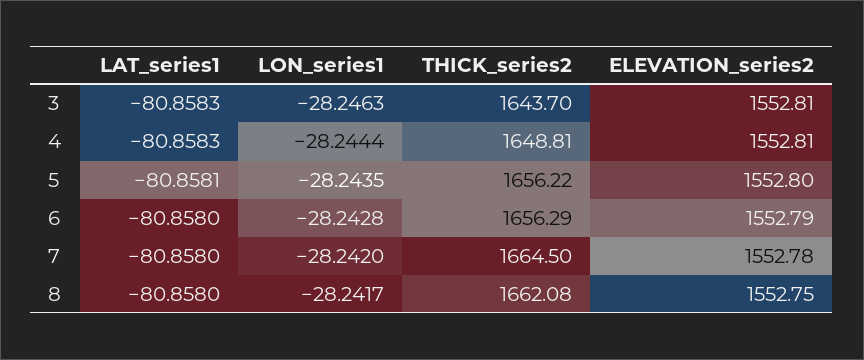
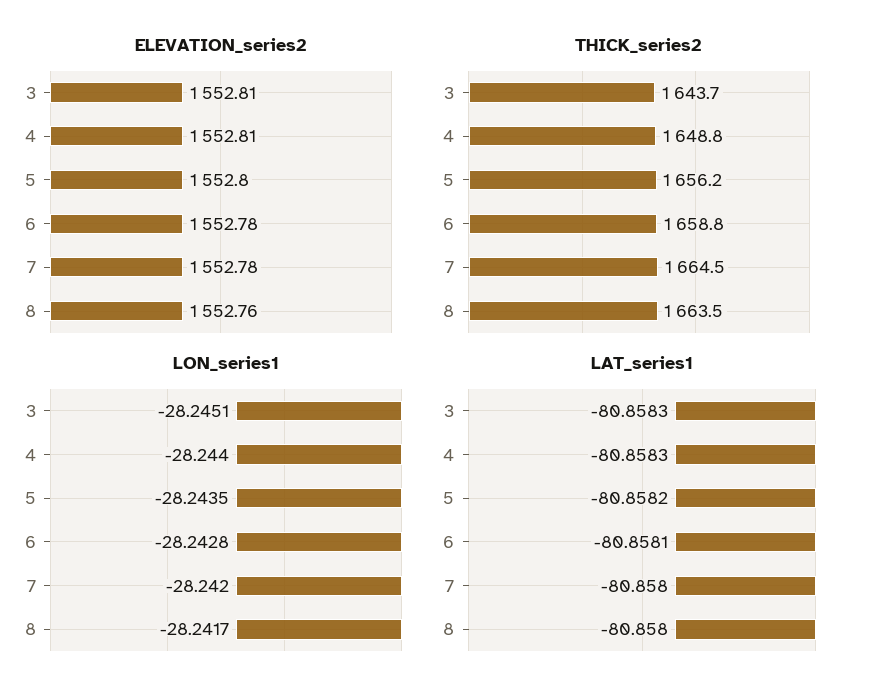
LON_series1, 3: -28.2463 -> -28.2451
LON_series1, 4: -28.2444 -> -28.244
LAT_series1, 5: -80.8581 -> -80.8582
LAT_series1, 6: -80.858 -> -80.8581
THICK_series2, 6: 1656.29 -> 1658.8
ELEVATION_series2, 6: 1552.79 -> 1552.78
THICK_series2, 8: 1662.08 -> 1663.5
ELEVATION_series2, 8: 1552.75 -> 1552.76

